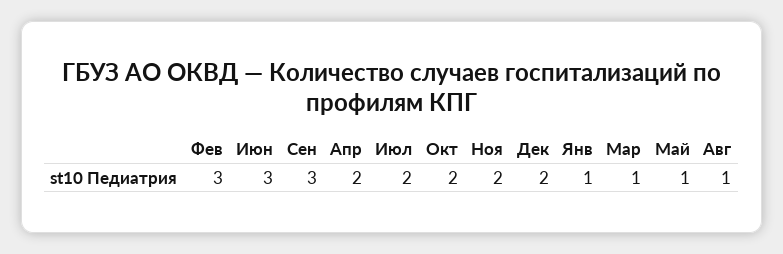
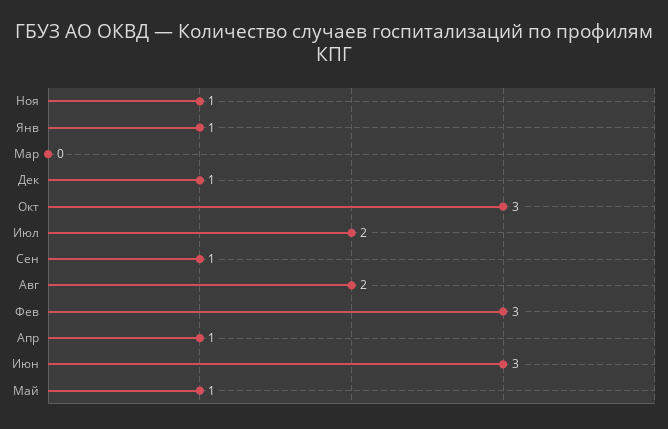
Сен: 3 -> 1
Апр: 2 -> 1
Окт: 2 -> 3
Ноя: 2 -> 1
Дек: 2 -> 1
Мар: 1 -> 0
Авг: 1 -> 2

